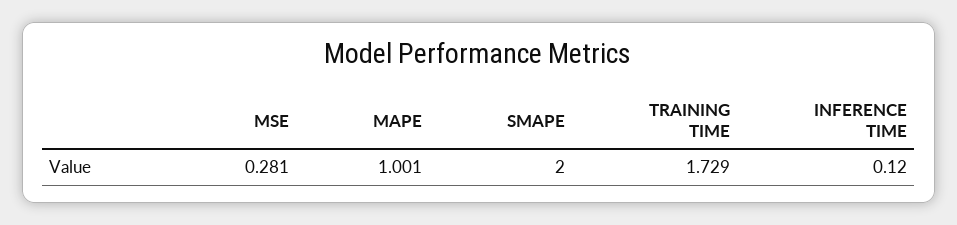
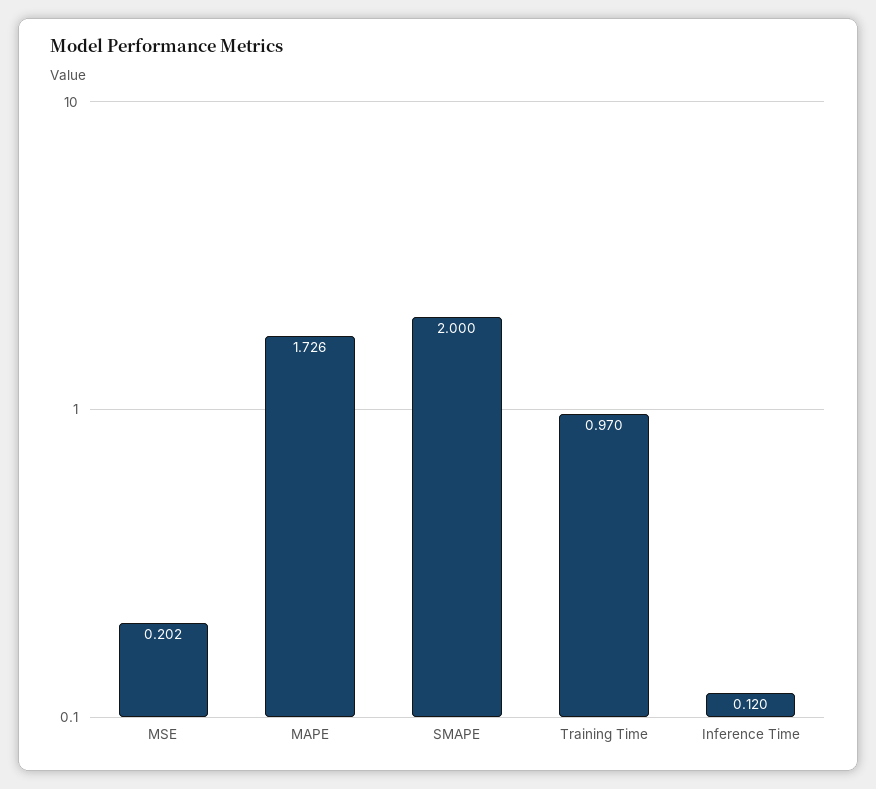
MSE: 0.281 -> 0.202
MAPE: 1.001 -> 1.726
TRAINING TIME: 1.729 -> 0.97

